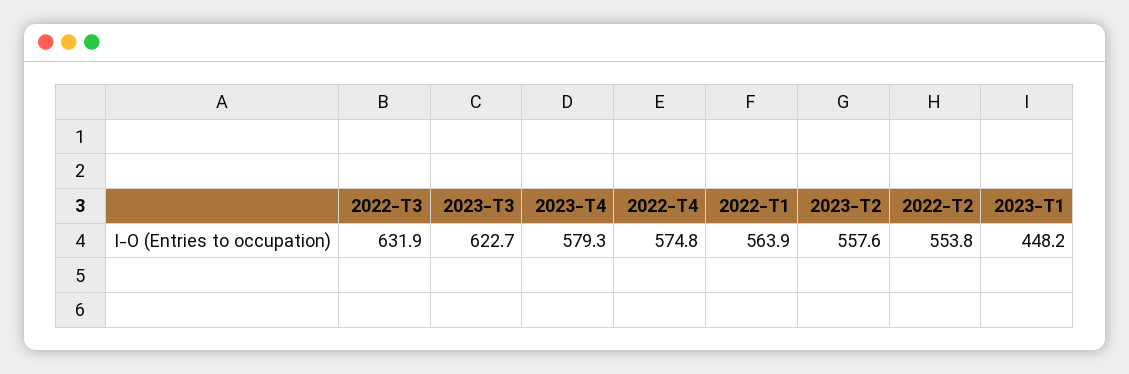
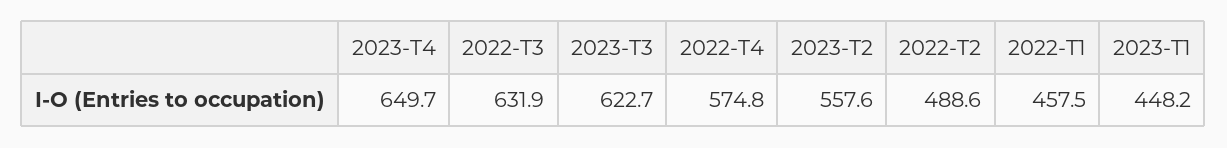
2023-T4: 579.3 -> 649.7
2022-T1: 563.9 -> 457.5
2022-T2: 553.8 -> 488.6

